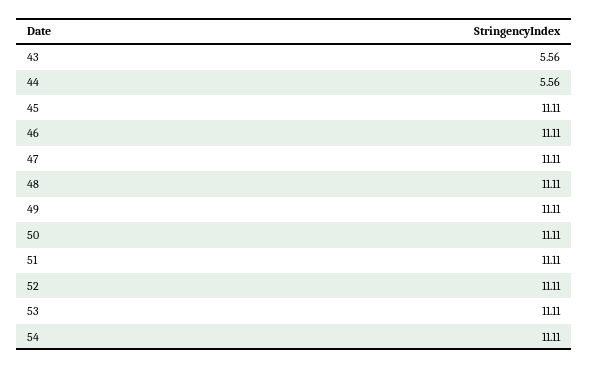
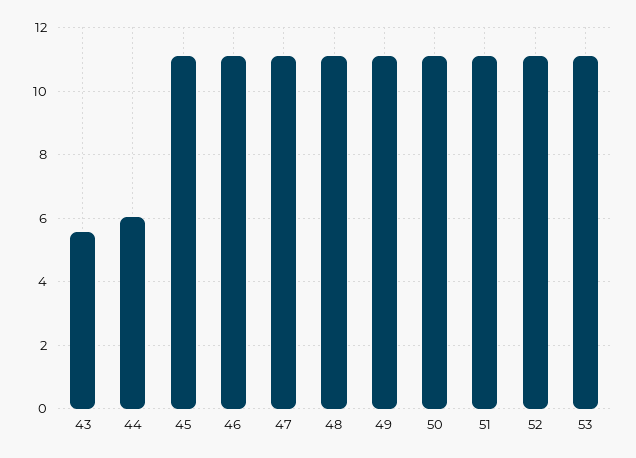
44: 5.56 -> 6
54: 11.11 -> none

